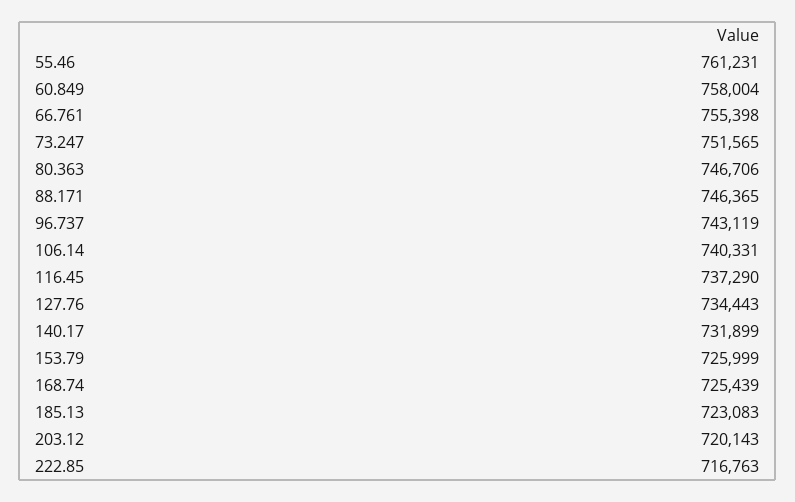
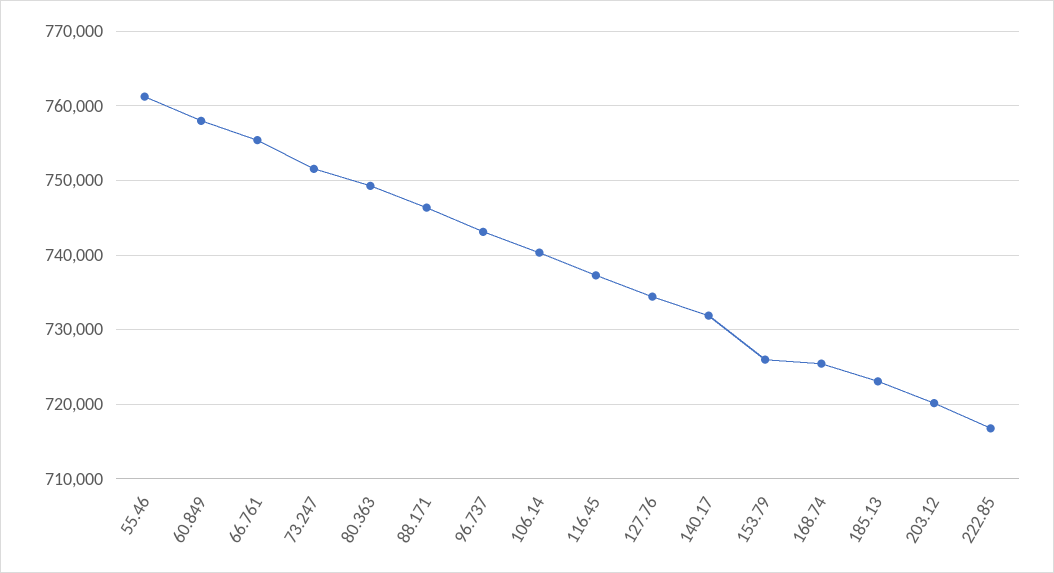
80.363: 746706 -> 749000

